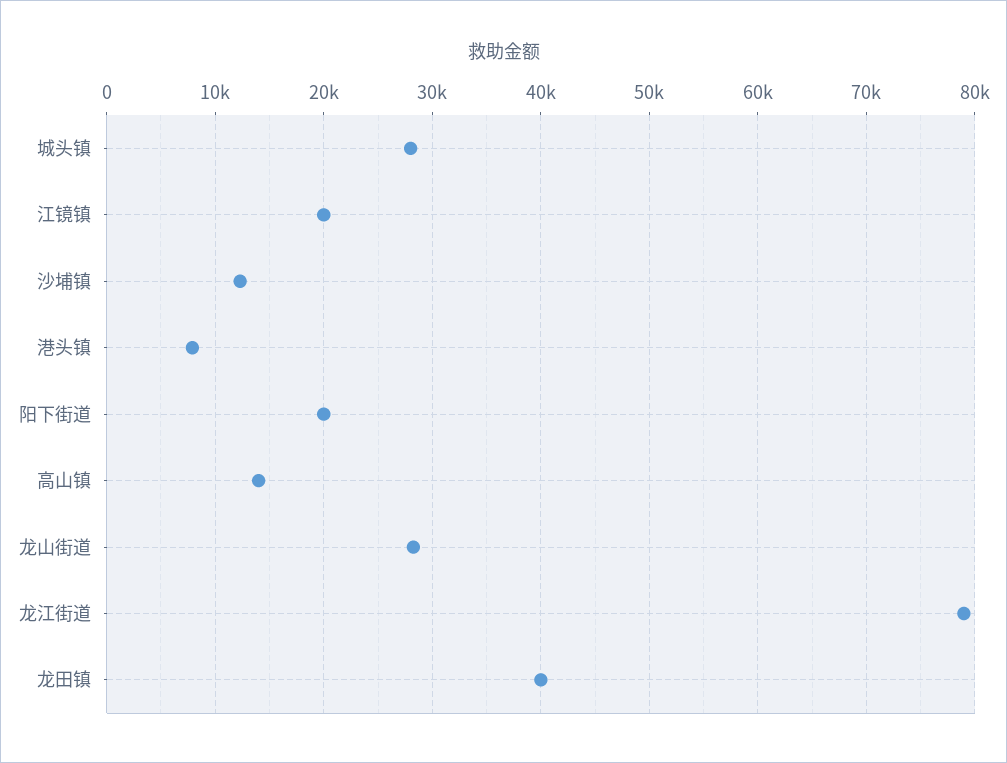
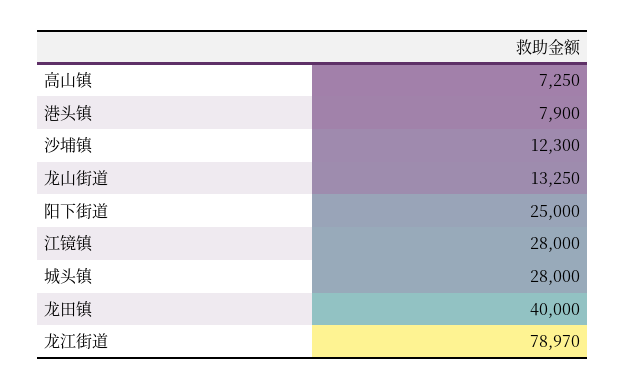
江镜镇: 20000 -> 28000
阳下街道: 20000 -> 25000
高山镇: 14000 -> 7250
龙山街道: 28000 -> 13250

